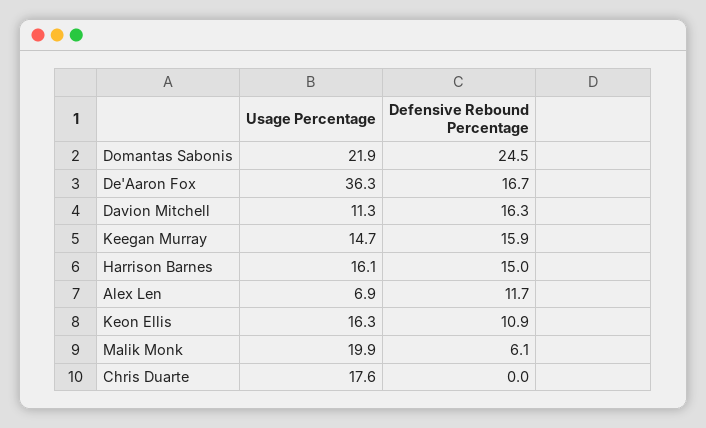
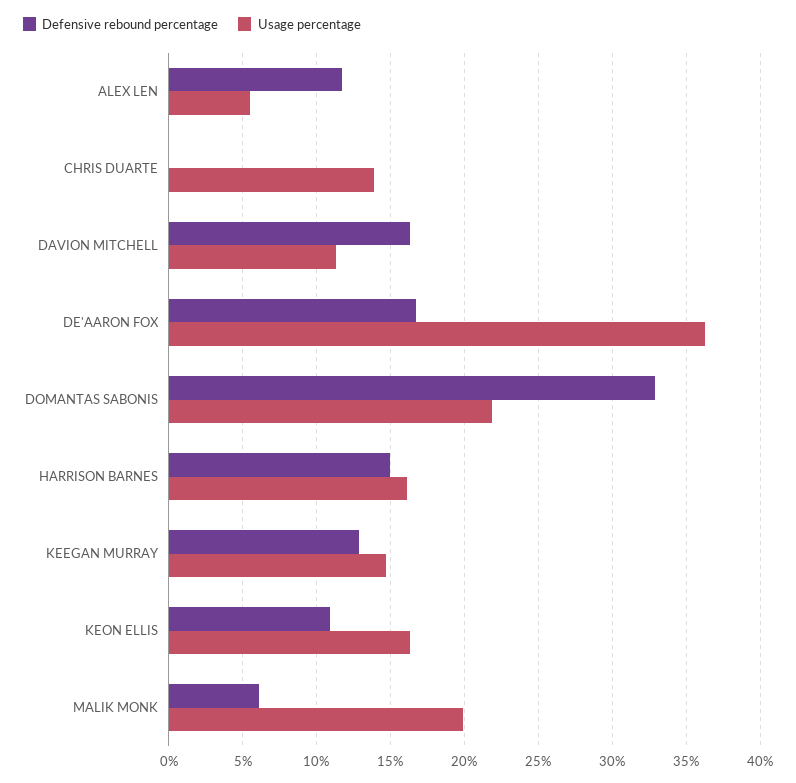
Defensive Rebound Percentage, Domantas Sabonis: 24.5 -> 33
Defensive Rebound Percentage, Keegan Murray: 15.9 -> 13
Usage Percentage, Alex Len: 6.9 -> 5.5
Usage Percentage, Chris Duarte: 17.6 -> 14

